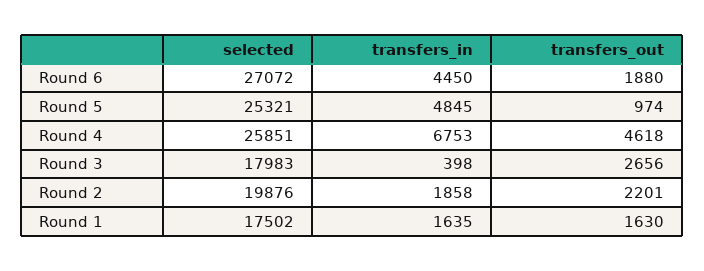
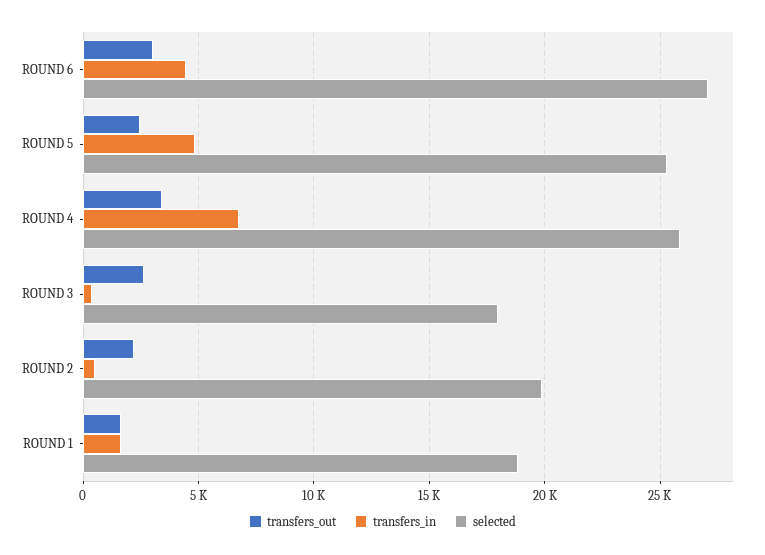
transfers_out, Round 6: 1880 -> 3000
transfers_out, Round 5: 974 -> 2500
transfers_out, Round 4: 4618 -> 3500
transfers_in, Round 2: 1858 -> 500
selected, Round 1: 17502 -> 19000

